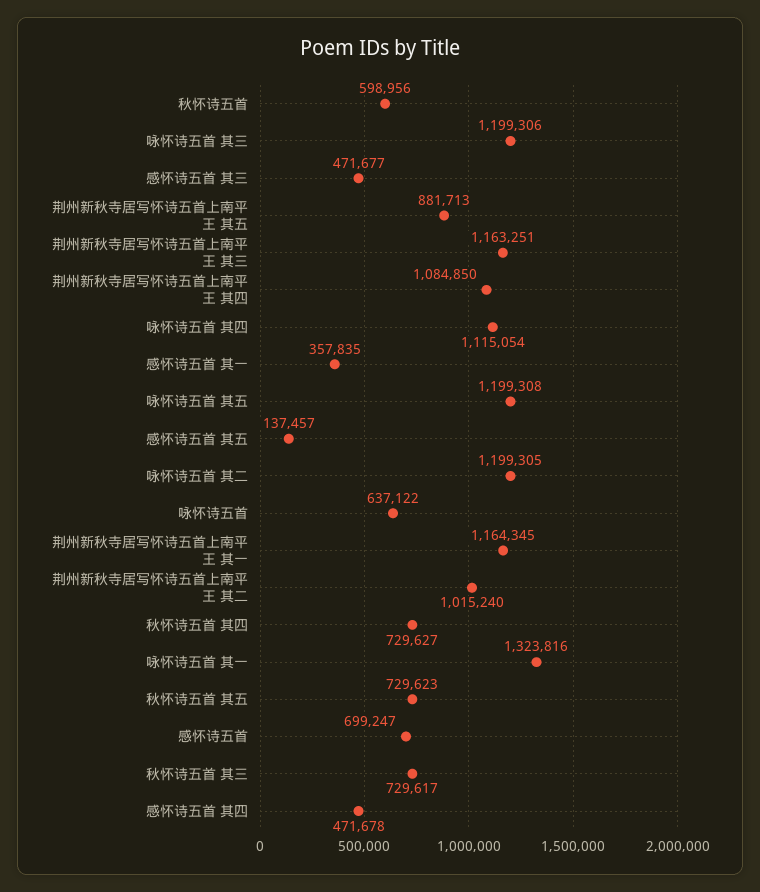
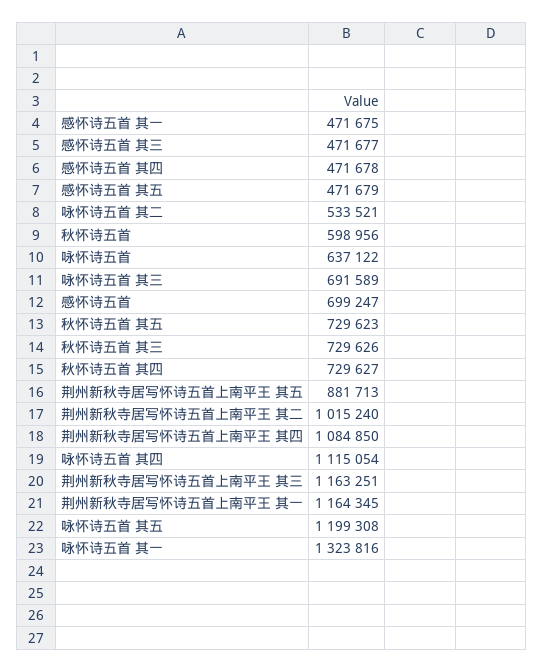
咏怀诗五首 其三: 1199306 -> 691589
感怀诗五首 其一: 357835 -> 471675
感怀诗五首 其五: 137457 -> 471679
咏怀诗五首 其二: 1199305 -> 533521
秋怀诗五首 其三: 729617 -> 729626

